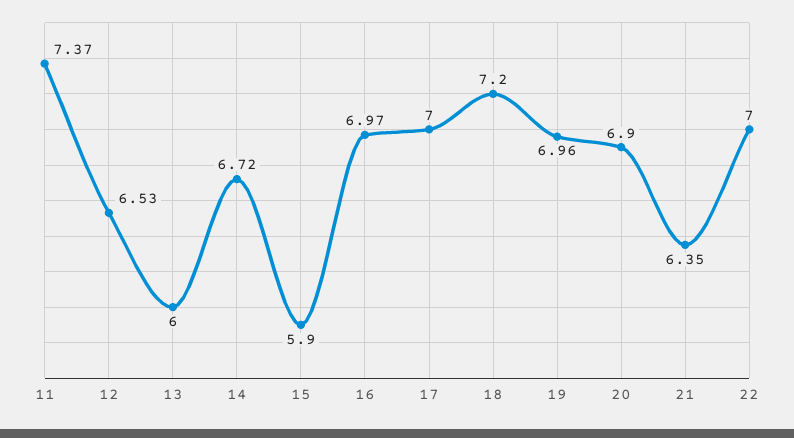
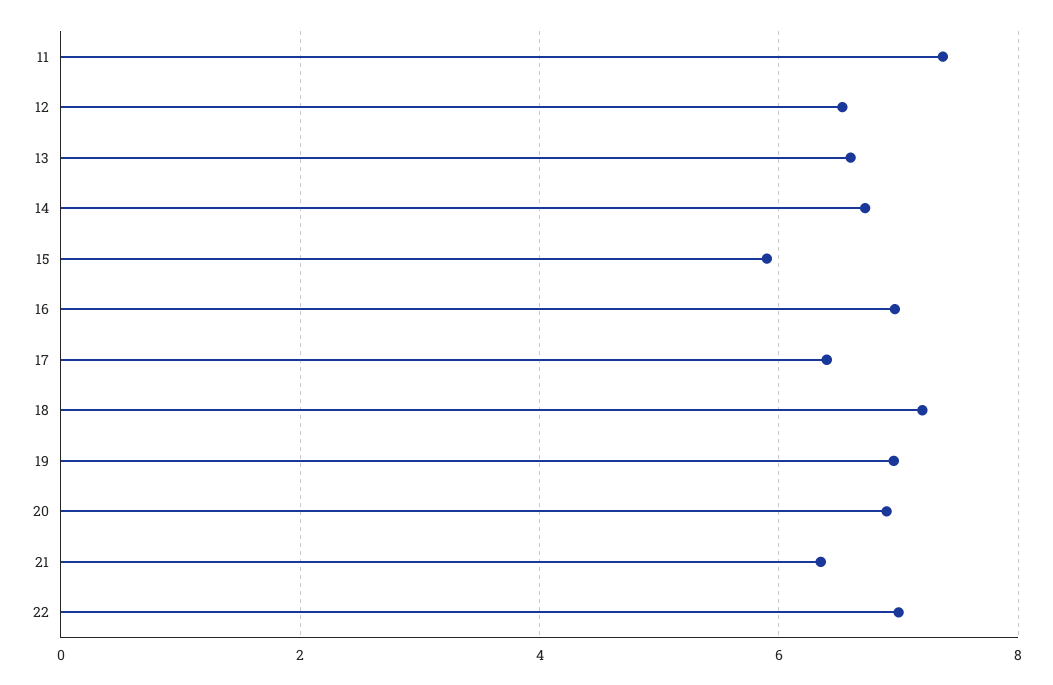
13: 6 -> 6.6
17: 7 -> 6.4

